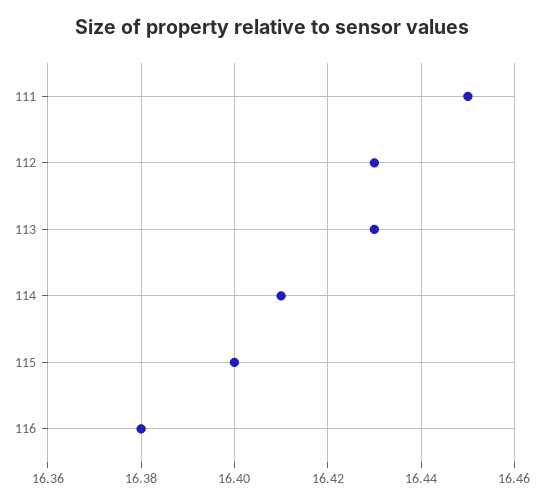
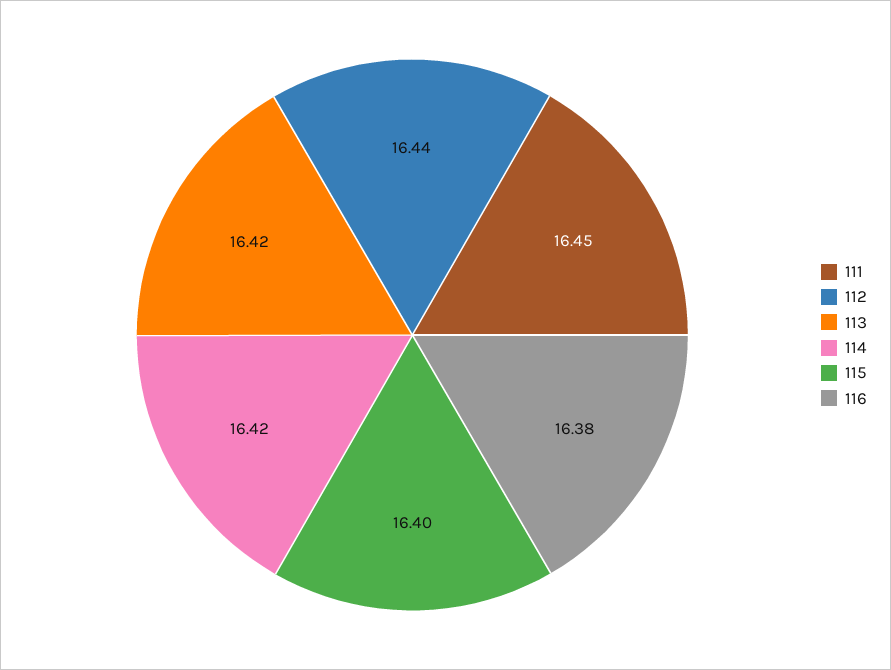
112: 16.43 -> 16.44
113: 16.43 -> 16.42
114: 16.41 -> 16.42

